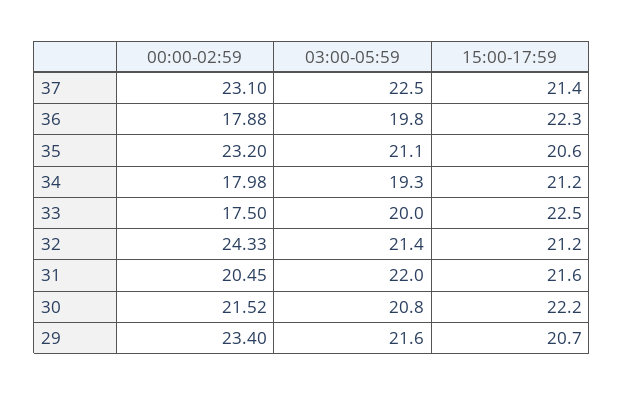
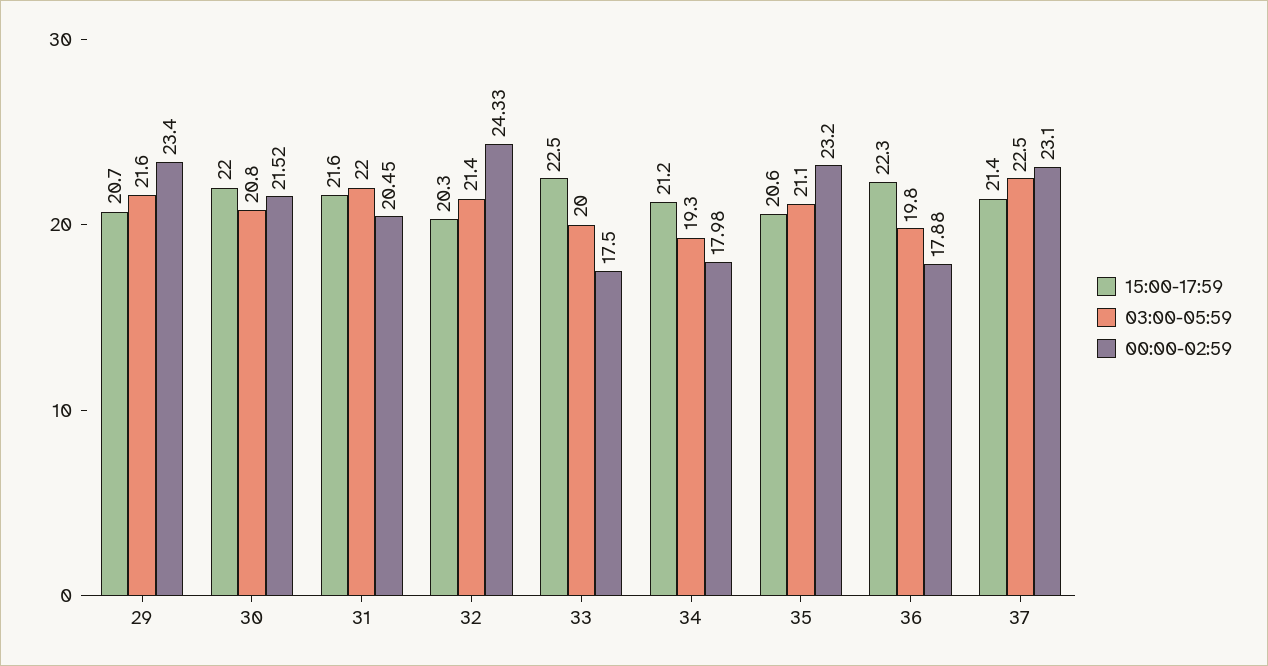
15:00-17:59, 32: 21.2 -> 20.3
15:00-17:59, 30: 22.2 -> 22

